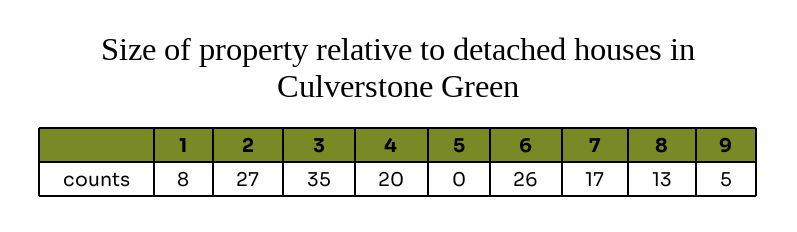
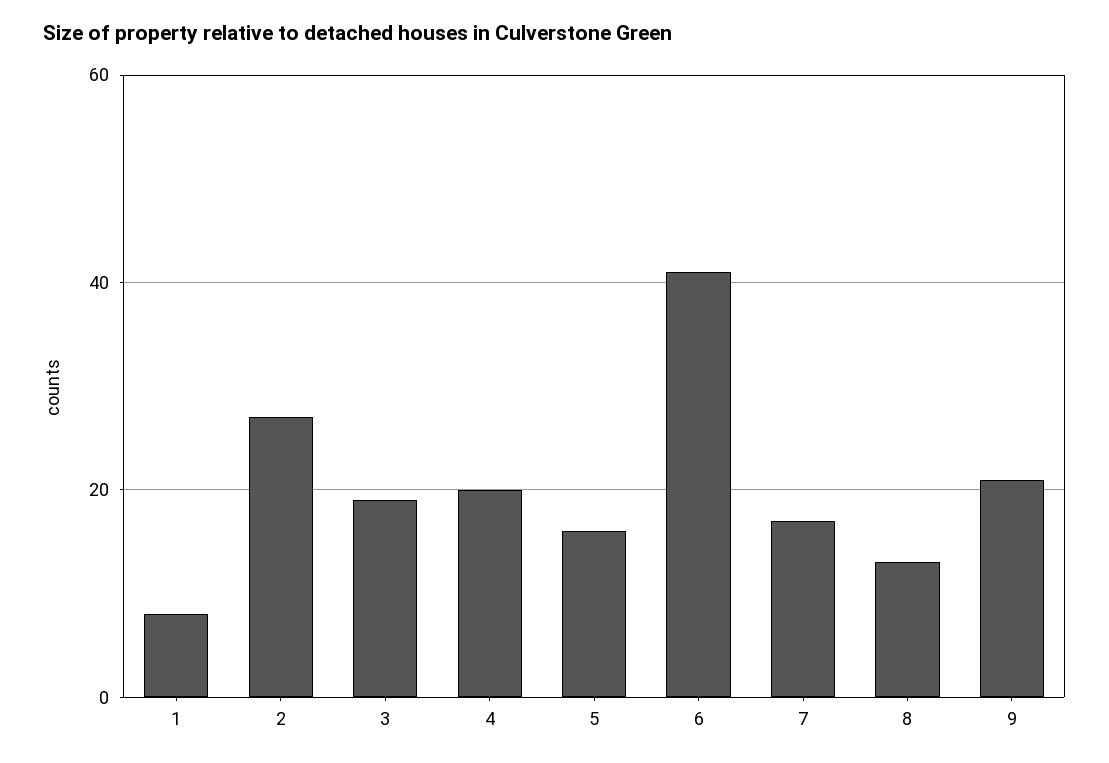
3: 35 -> 20
5: 0 -> 15
6: 26 -> 40
9: 5 -> 20

